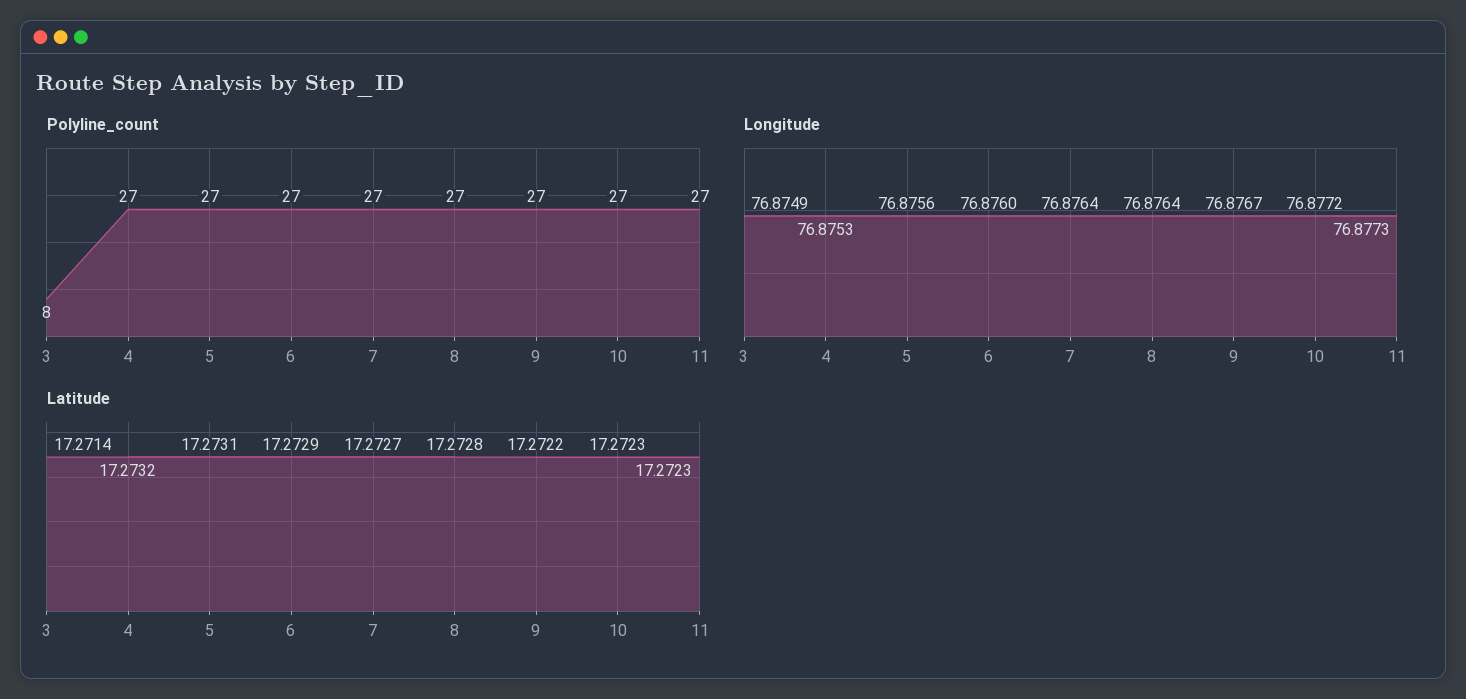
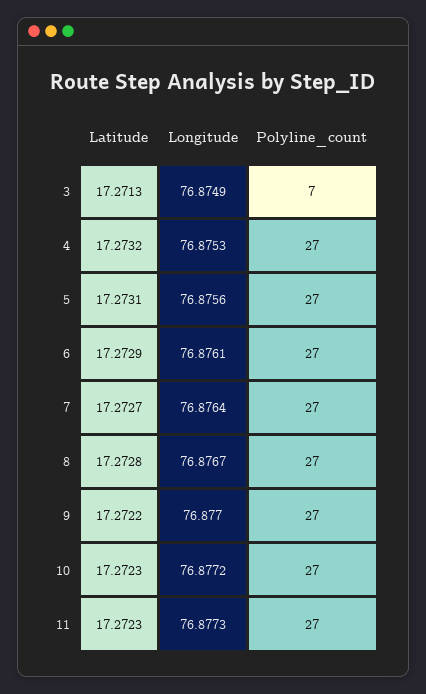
Polyline_count, 3: 8 -> 7
Longitude, 6: 76.876 -> 76.8761
Longitude, 8: 76.8764 -> 76.8767
Longitude, 9: 76.8767 -> 76.877
Latitude, 3: 17.2714 -> 17.2713

